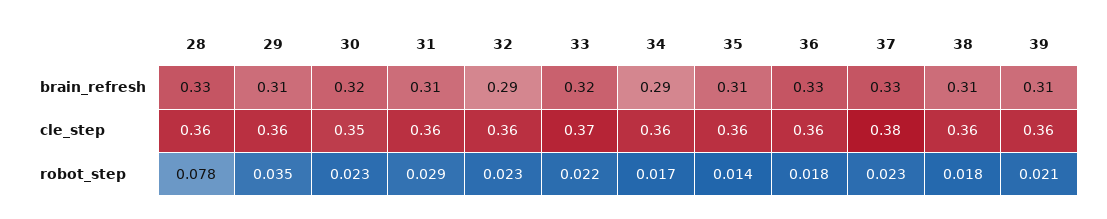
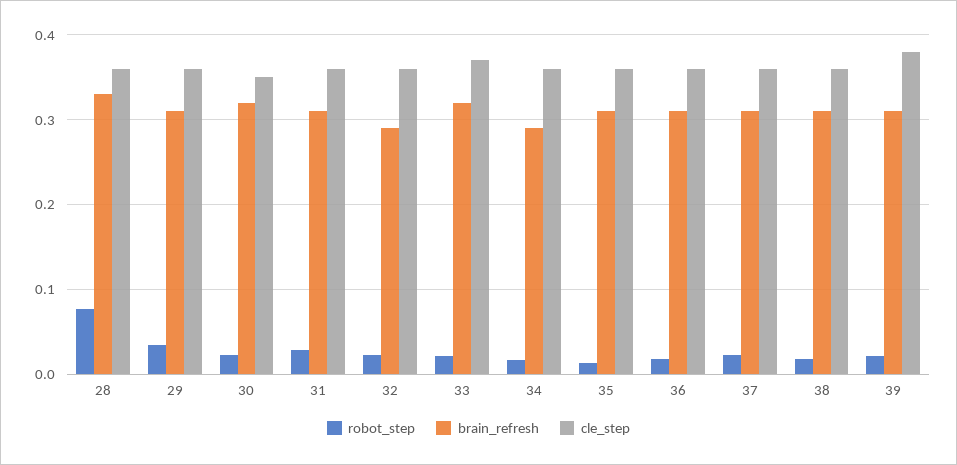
brain_refresh, 36: 0.33 -> 0.31
brain_refresh, 37: 0.33 -> 0.31
cle_step, 37: 0.38 -> 0.36
cle_step, 39: 0.36 -> 0.38

